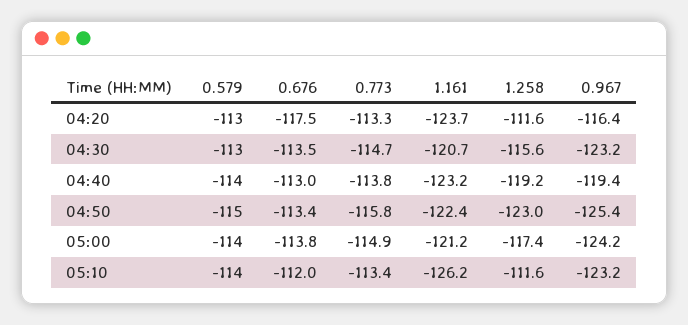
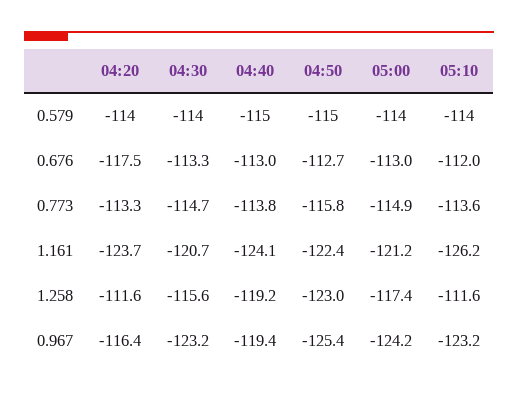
0.579, 04:20: -113 -> -114
0.579, 04:30: -113 -> -114
0.676, 04:30: -113.5 -> -113.3
0.579, 04:40: -114 -> -115
1.161, 04:40: -123.2 -> -124.1
0.676, 04:50: -113.4 -> -112.7
0.676, 05:00: -113.8 -> -113
0.773, 05:10: -113.4 -> -113.6

